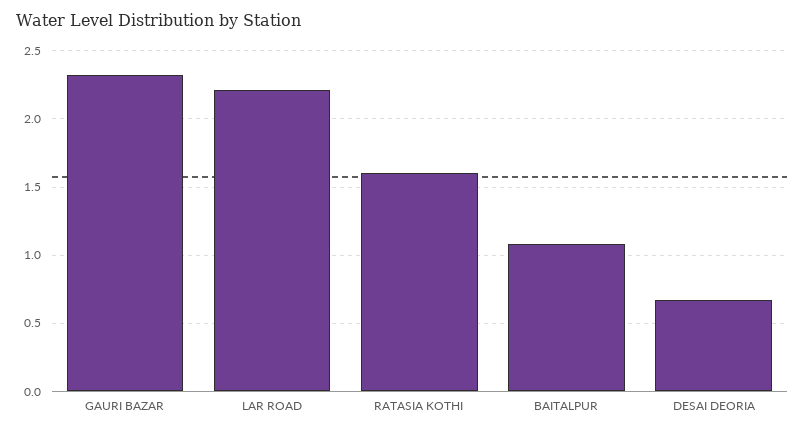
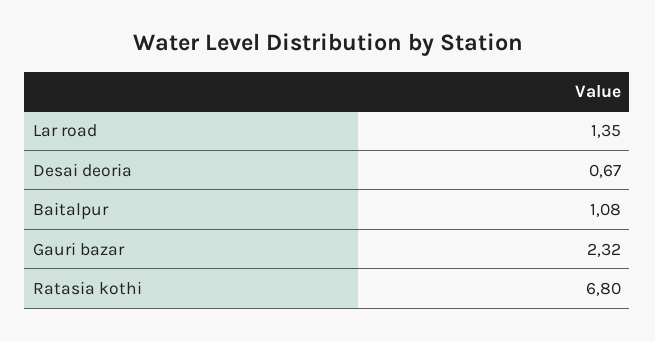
LAR ROAD: 2.2 -> 1.35
RATASIA KOTHI: 1.6 -> 6.8

